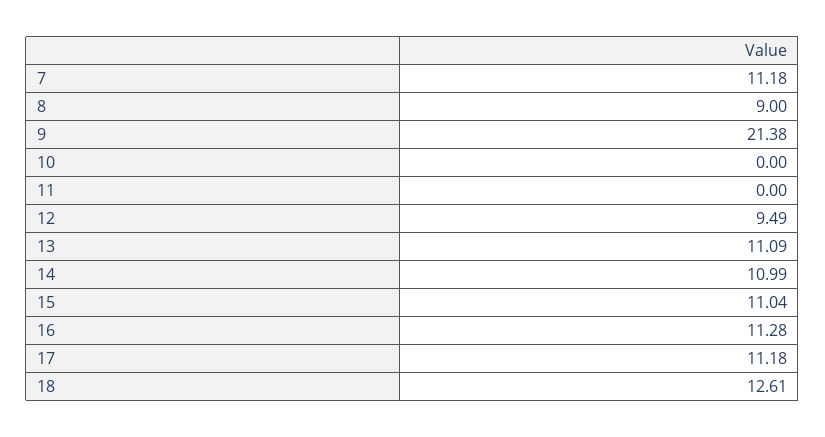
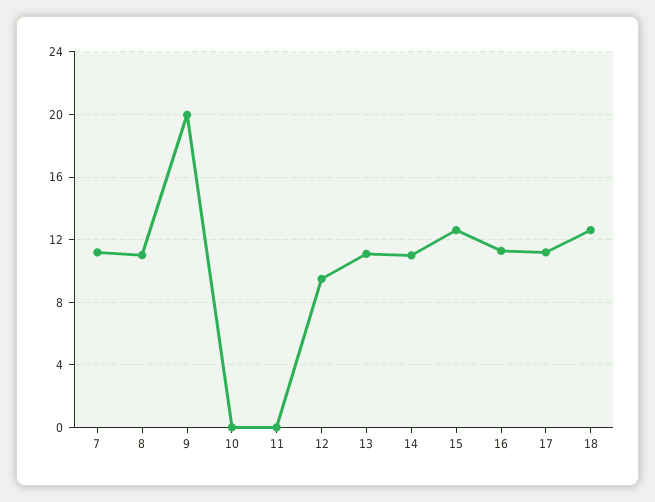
8: 9 -> 11
9: 21.38 -> 20
15: 11.04 -> 12.5

